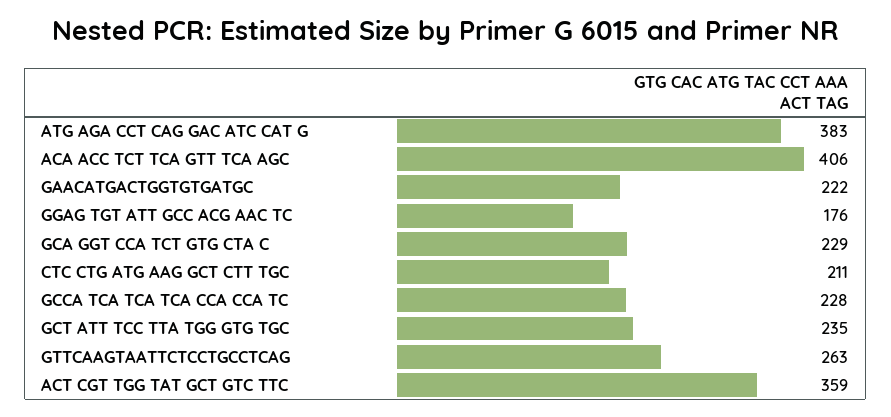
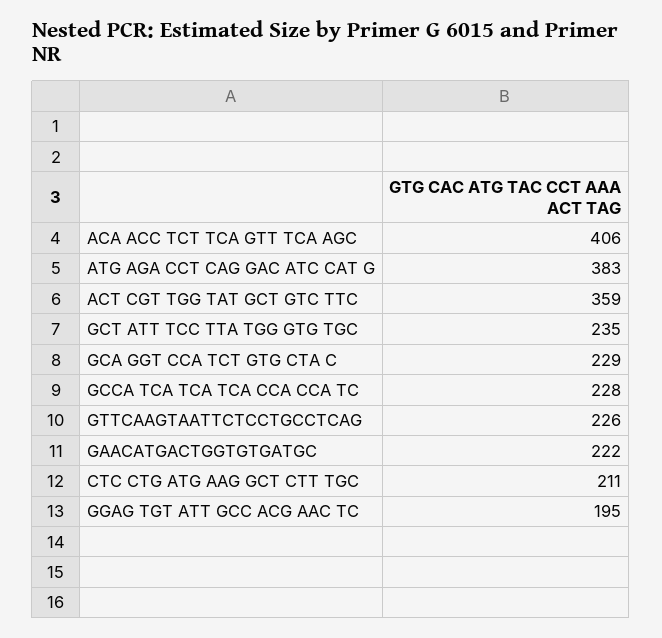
GGAG TGT ATT GCC ACG AAC TC: 176 -> 195
GTTCAAGTAATTCTCCTGCCTCAG: 263 -> 226

